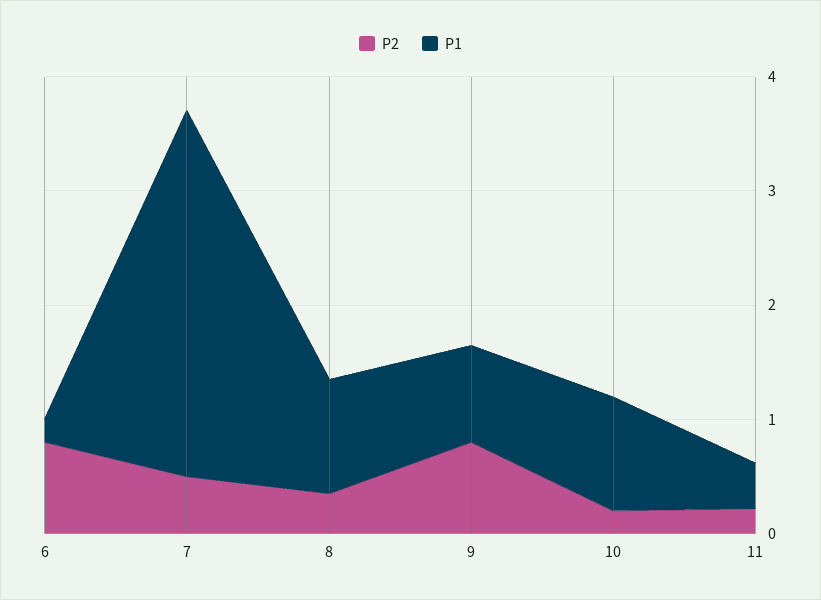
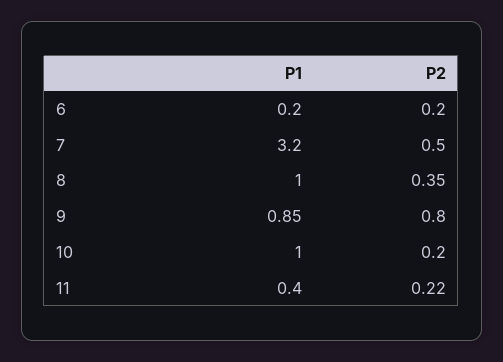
P2, 6: 0.8 -> 0.2

